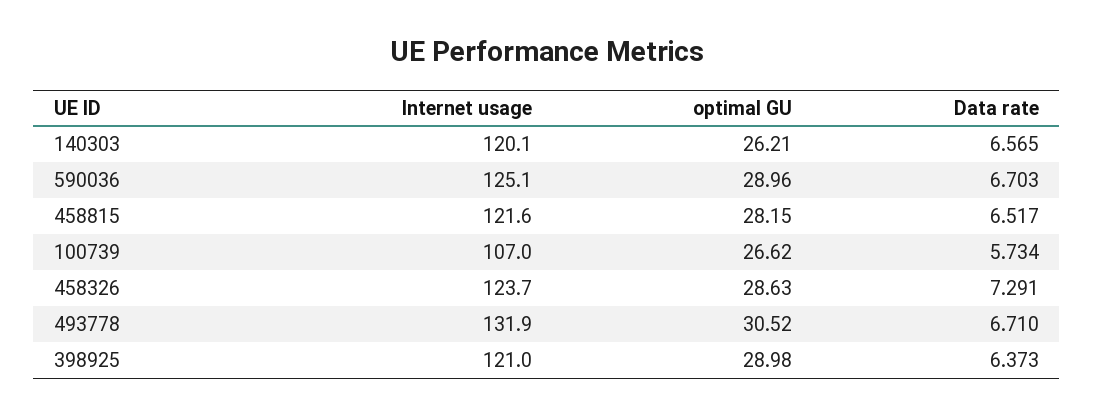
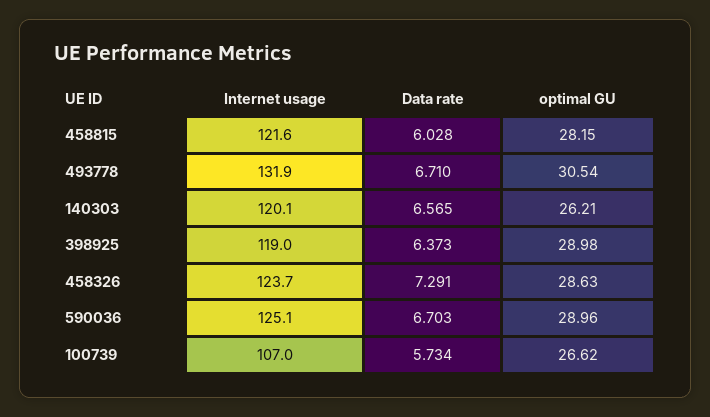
Data rate, 458815: 6.517 -> 6.028
optimal GU, 493778: 30.52 -> 30.54
Internet usage, 398925: 121 -> 119

